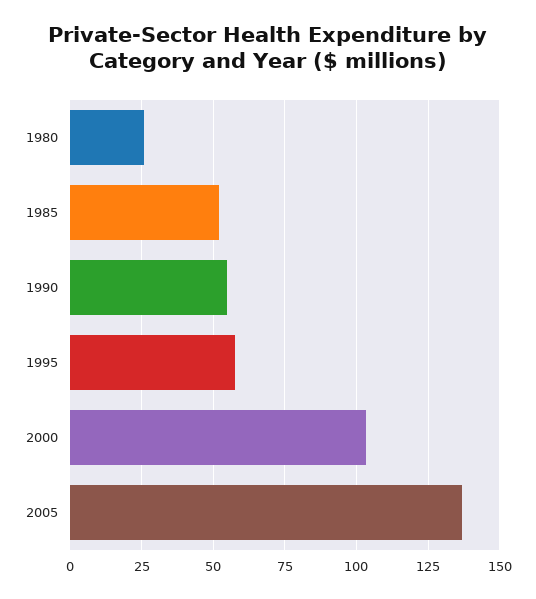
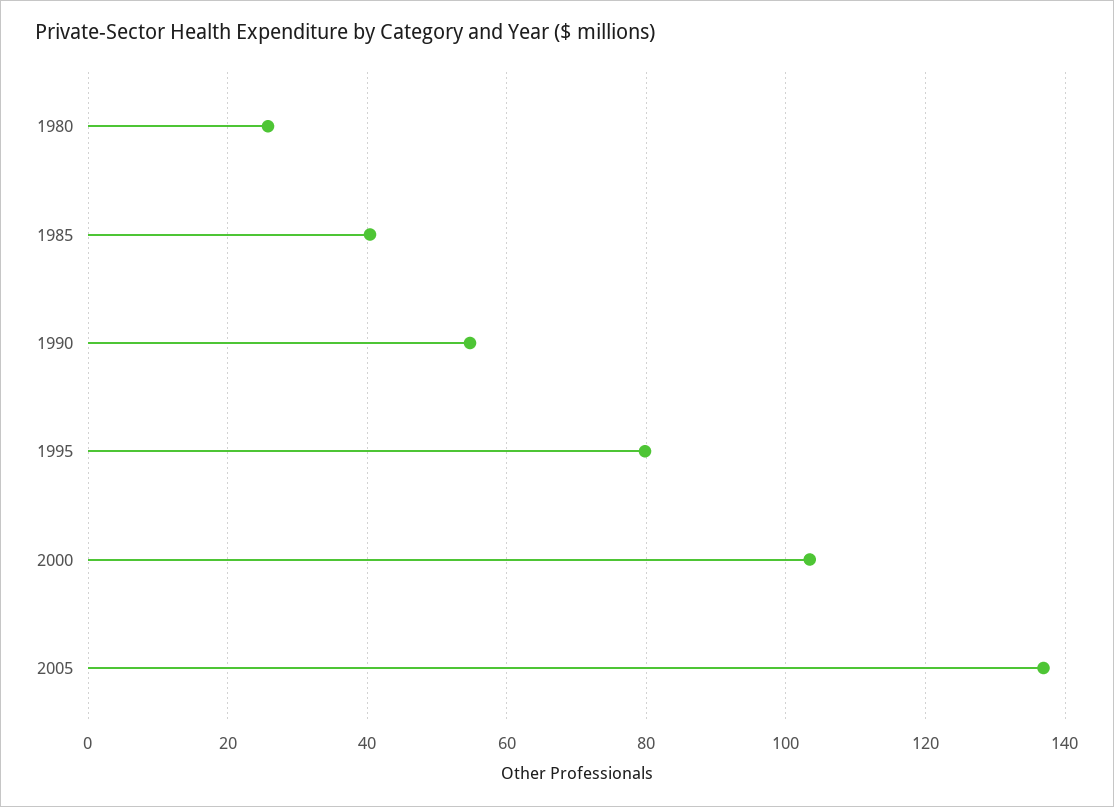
1985: 52.5 -> 40
1995: 57.5 -> 80

